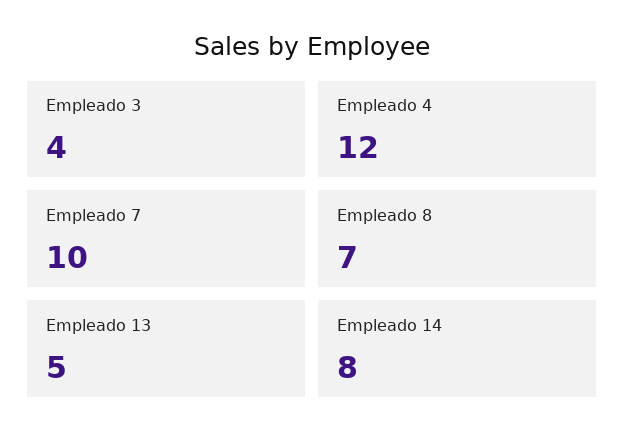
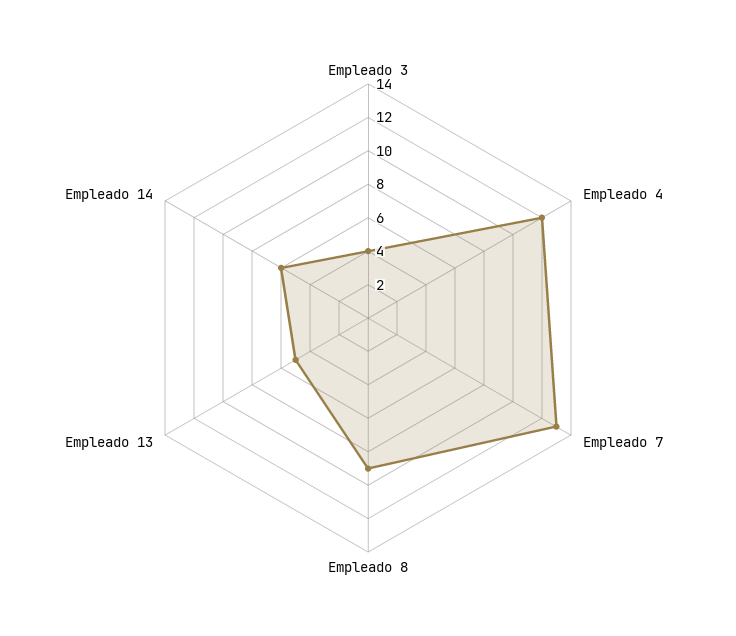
Empleado 7: 10 -> 13
Empleado 8: 7 -> 9
Empleado 14: 8 -> 6

